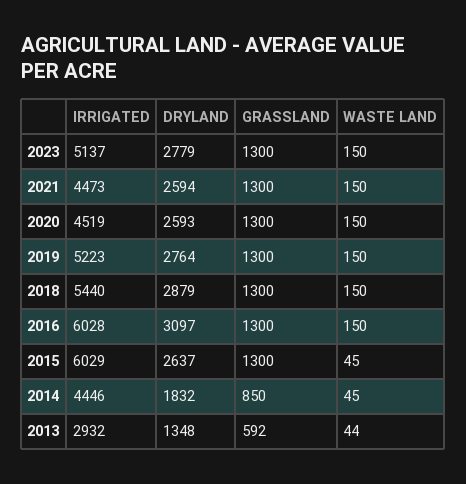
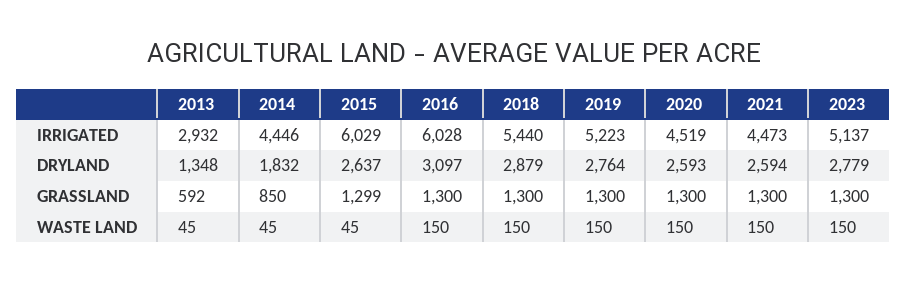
GRASSLAND, 2015: 1300 -> 1299
WASTE LAND, 2013: 44 -> 45

